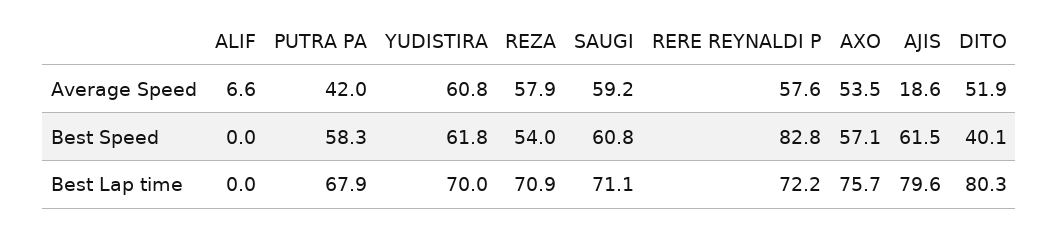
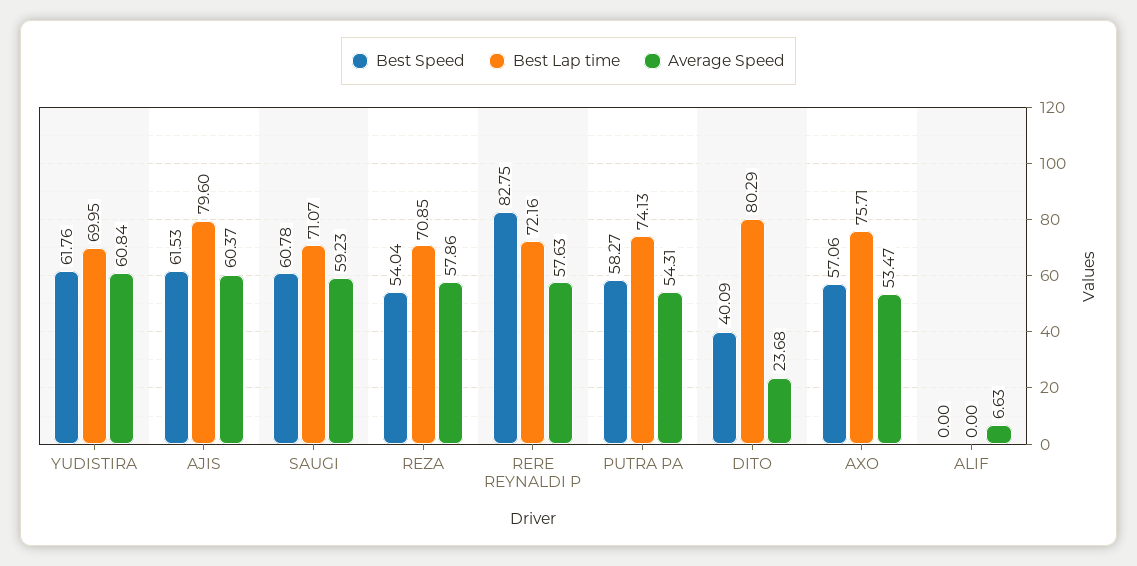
Average Speed, PUTRA PA: 42 -> 54.31
Average Speed, AJIS: 18.6 -> 60.37
Average Speed, DITO: 51.9 -> 23.68
Best Lap time, PUTRA PA: 67.9 -> 74.13

